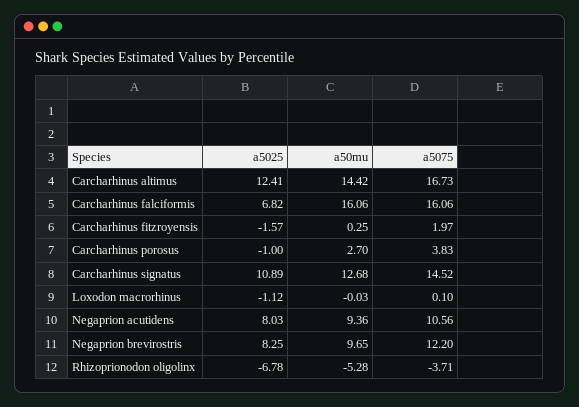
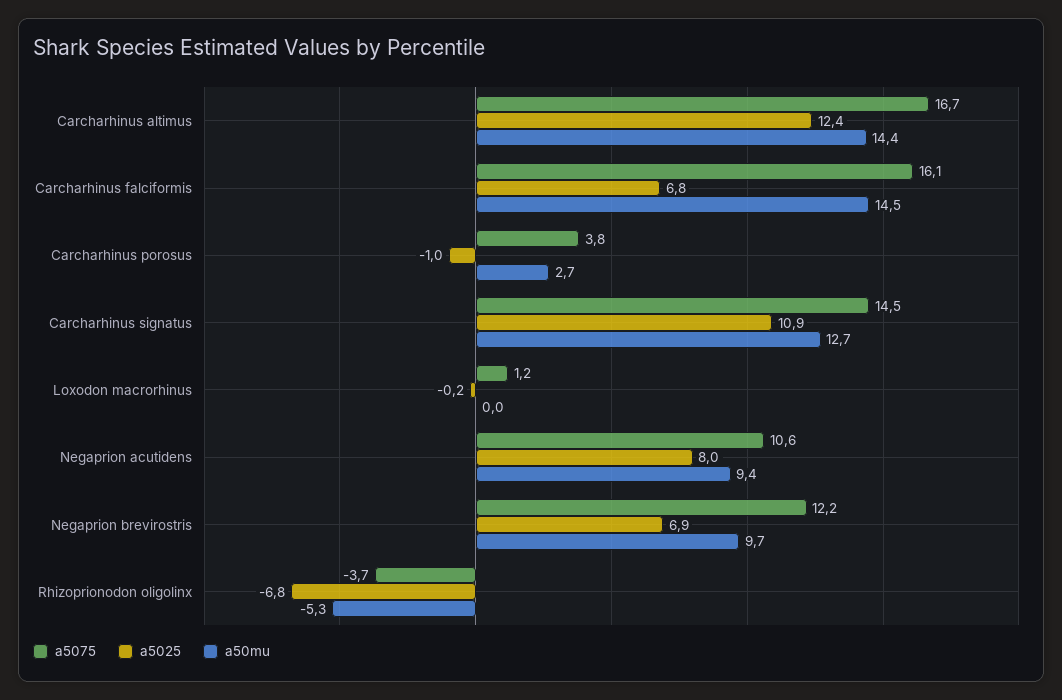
a50mu, Carcharhinus falciformis: 16.06 -> 14.5
a5025, Carcharhinus fitzroyensis: -1.57 -> none
a50mu, Carcharhinus fitzroyensis: 0.25 -> none
a5075, Carcharhinus fitzroyensis: 1.97 -> none
a5025, Loxodon macrorhinus: -1.12 -> -0.2
a5075, Loxodon macrorhinus: 0.1 -> 1.2
a5025, Negaprion brevirostris: 8.25 -> 6.9

